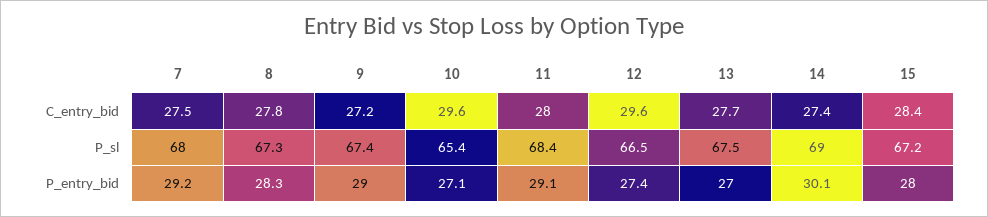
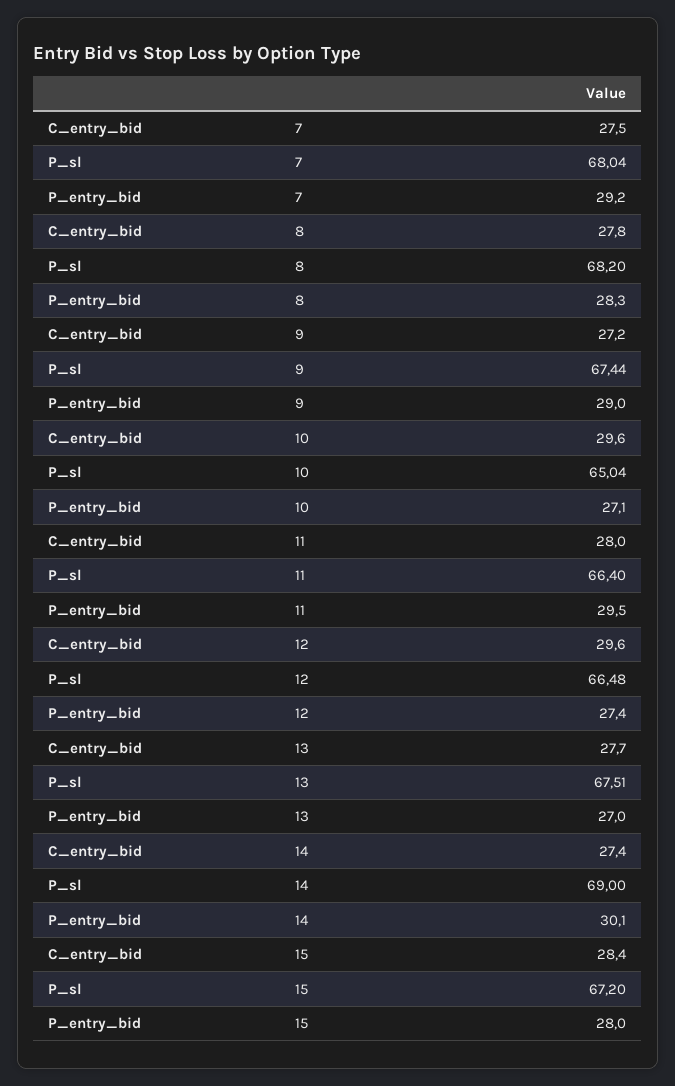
8, P_sl: 67.3 -> 68.2
10, P_sl: 65.4 -> 65.04
11, P_sl: 68.4 -> 66.4
11, P_entry_bid: 29.1 -> 29.5

